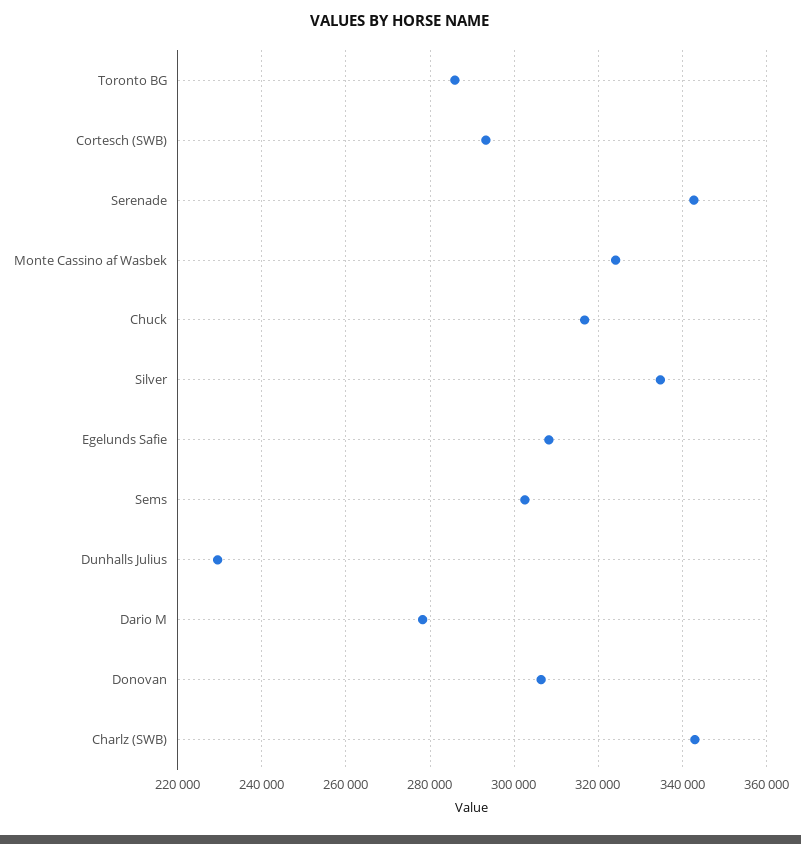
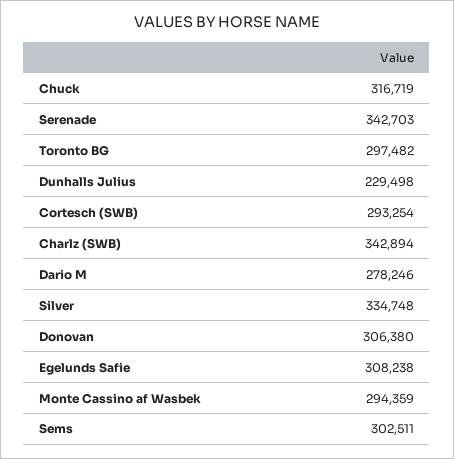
Toronto BG: 286000 -> 297482
Monte Cassino af Wasbek: 324000 -> 294359

